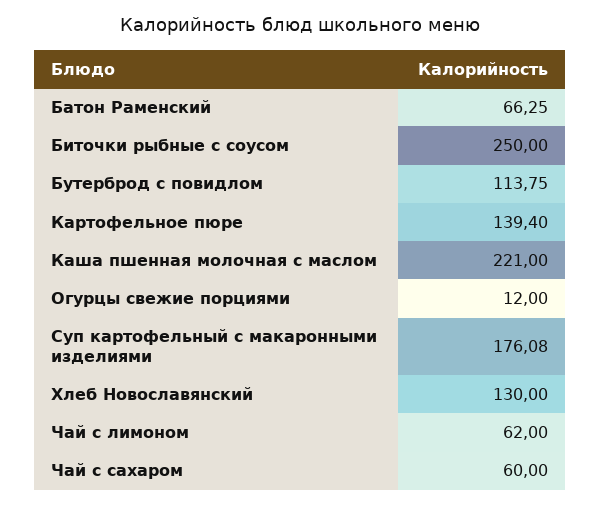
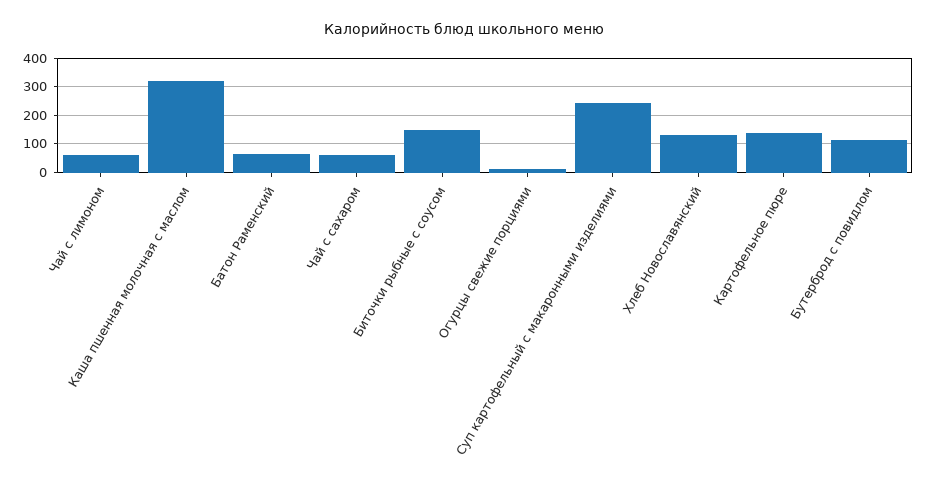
Биточки рыбные с соусом: 250 -> 150
Каша пшенная молочная с маслом: 221 -> 325
Суп картофельный с макаронными изделиями: 176.08 -> 250

